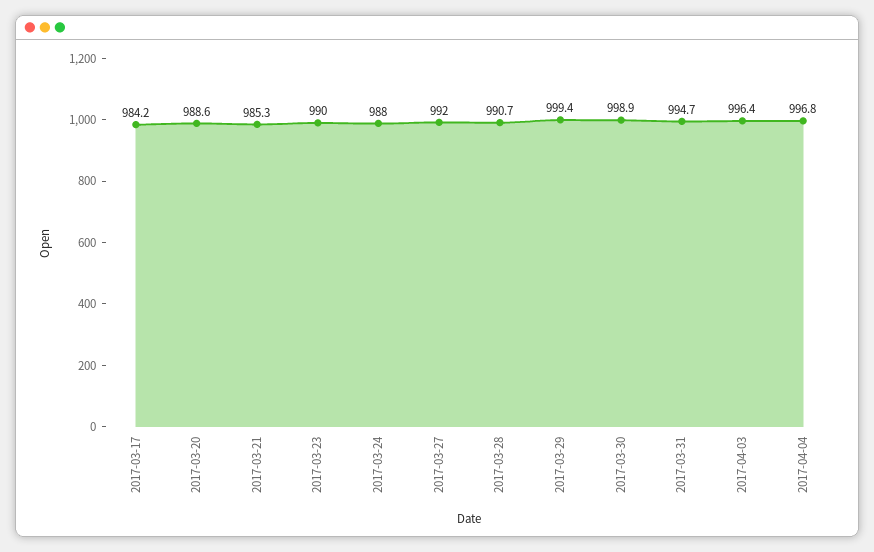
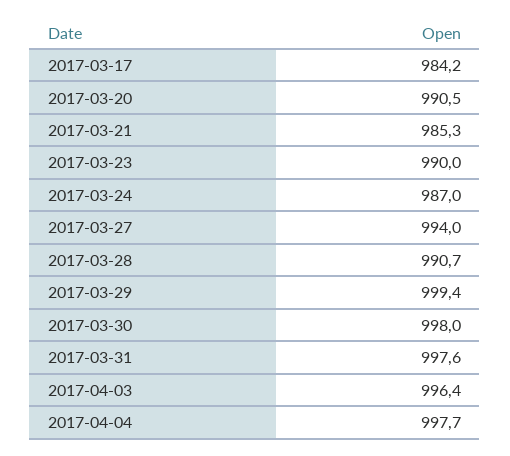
2017-03-20: 988.6 -> 990.5
2017-03-24: 988 -> 987
2017-03-27: 992 -> 994
2017-03-30: 998.9 -> 998
2017-03-31: 994.7 -> 997.6
2017-04-04: 996.8 -> 997.7

